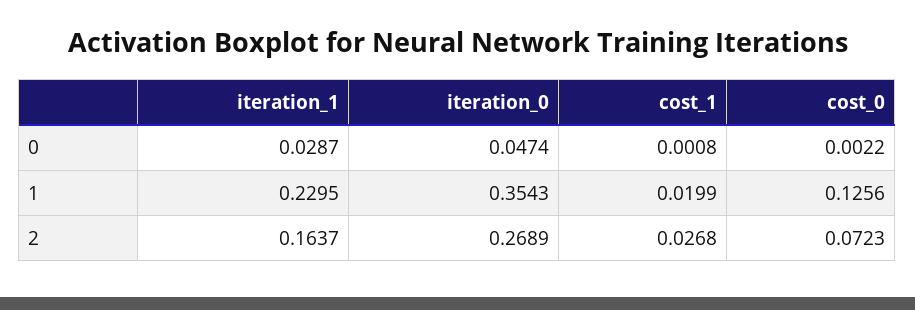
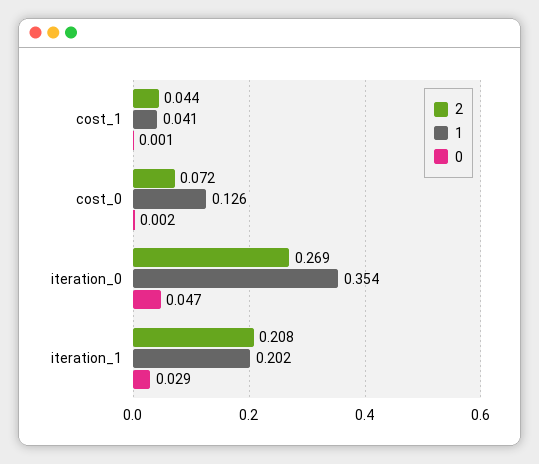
1, iteration_1: 0.2295 -> 0.202
1, cost_1: 0.0199 -> 0.041
2, iteration_1: 0.1637 -> 0.208
2, cost_1: 0.0268 -> 0.044

